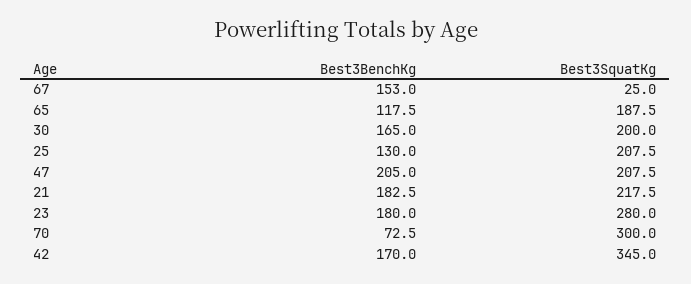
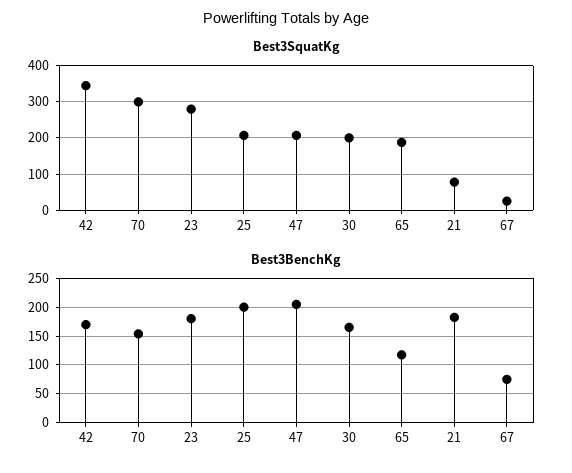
Best3BenchKg, 67: 153 -> 75
Best3BenchKg, 25: 130 -> 200
Best3SquatKg, 21: 217.5 -> 80
Best3BenchKg, 70: 72.5 -> 150

